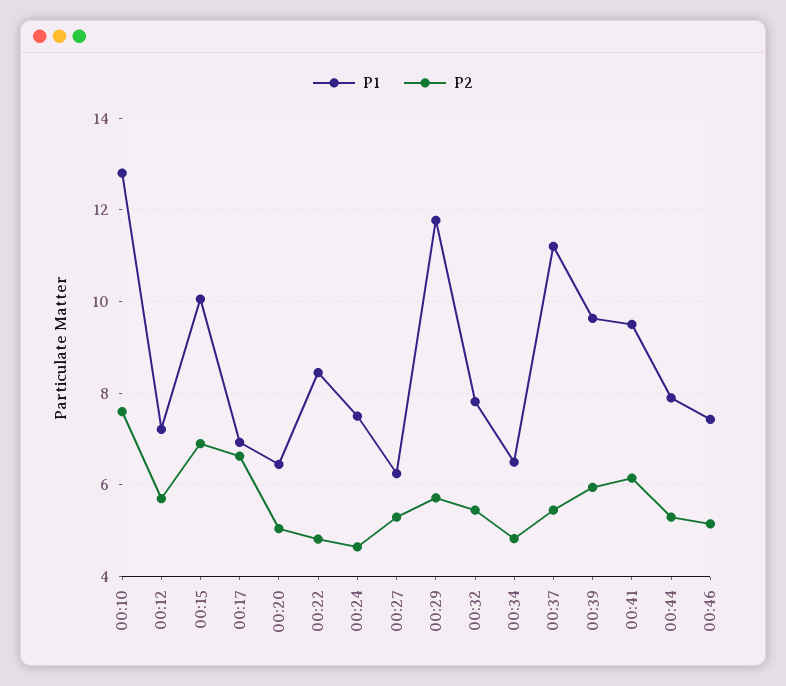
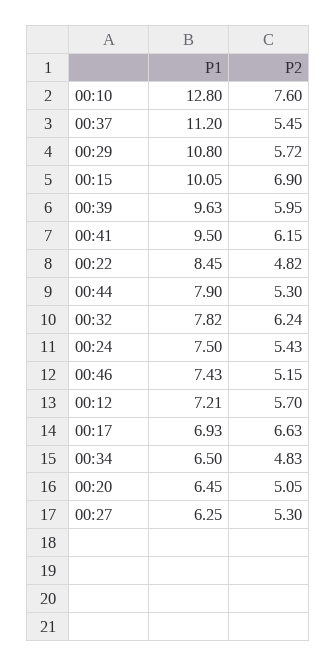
P2, 00:24: 4.6 -> 5.43
P1, 00:29: 11.8 -> 10.8
P2, 00:32: 5.4 -> 6.24

